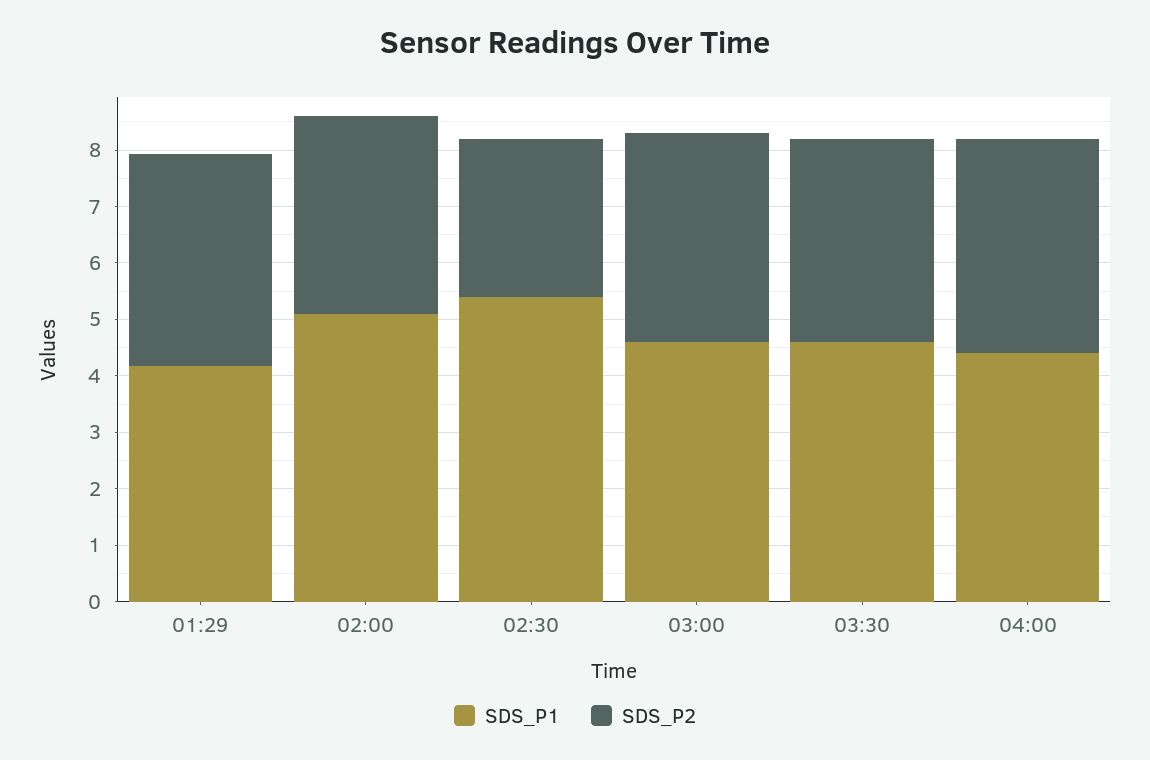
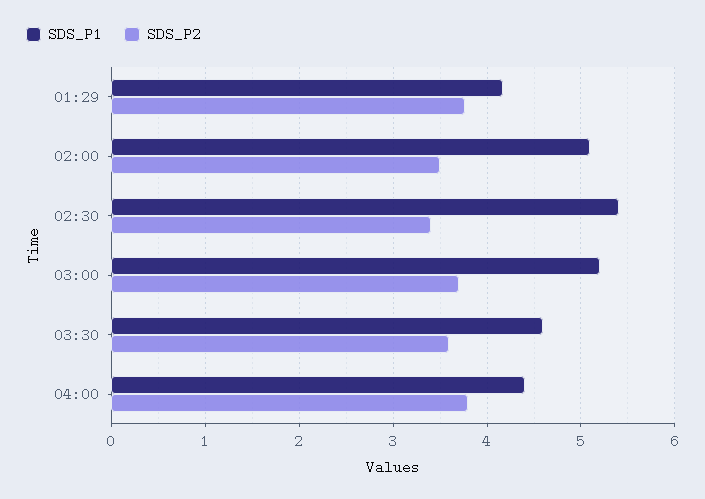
SDS_P2, 02:30: 2.8 -> 3.4
SDS_P1, 03:00: 4.6 -> 5.2

